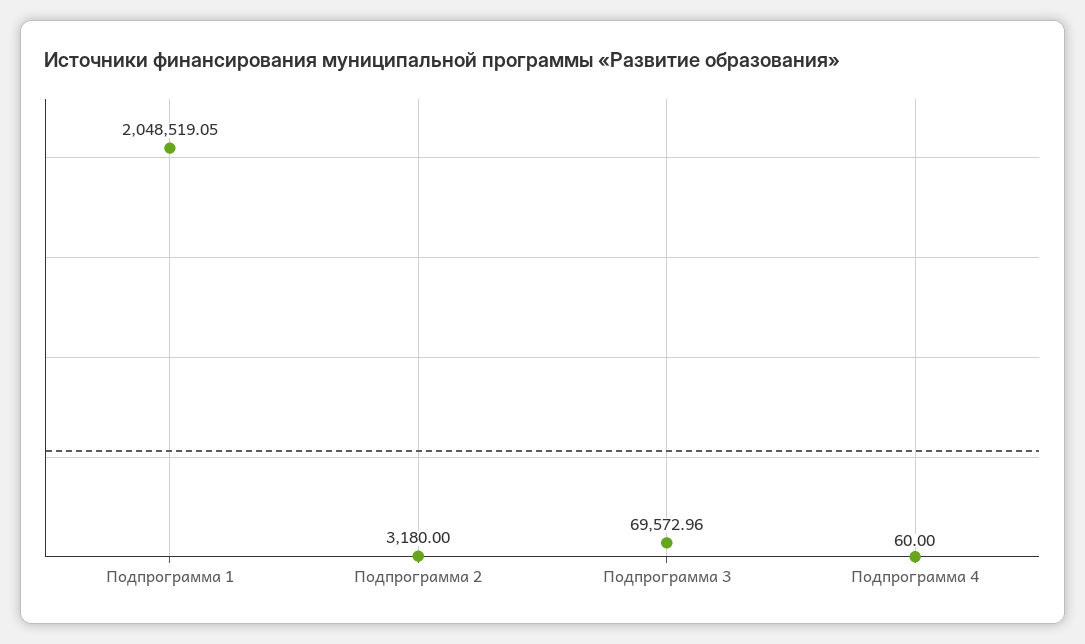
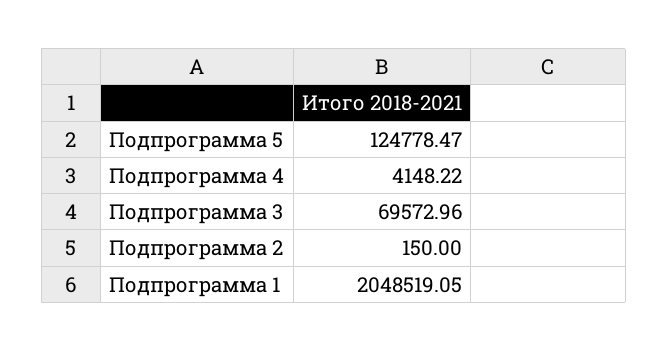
Подпрограмма 2: 3180 -> 150
Подпрограмма 4: 60 -> 4148.22
Подпрограмма 5: none -> 124778.47

